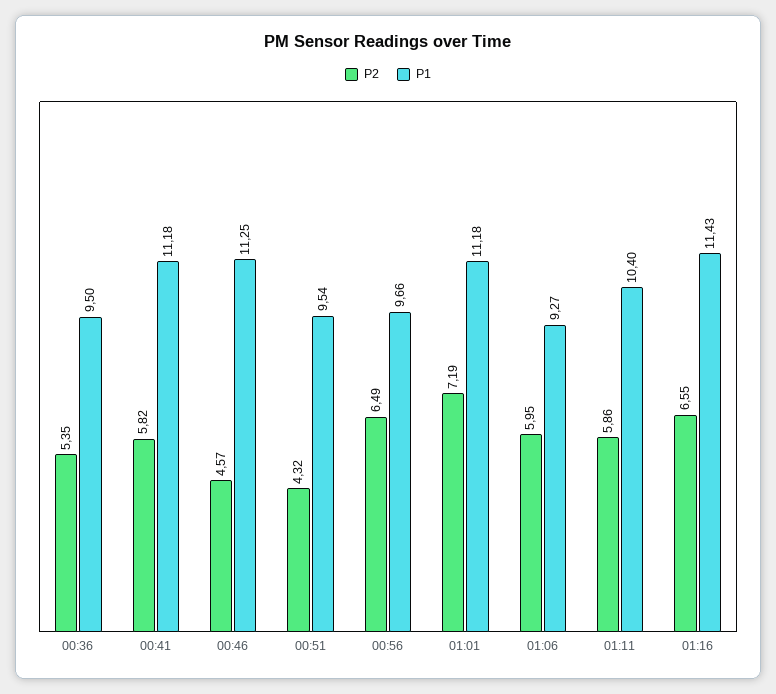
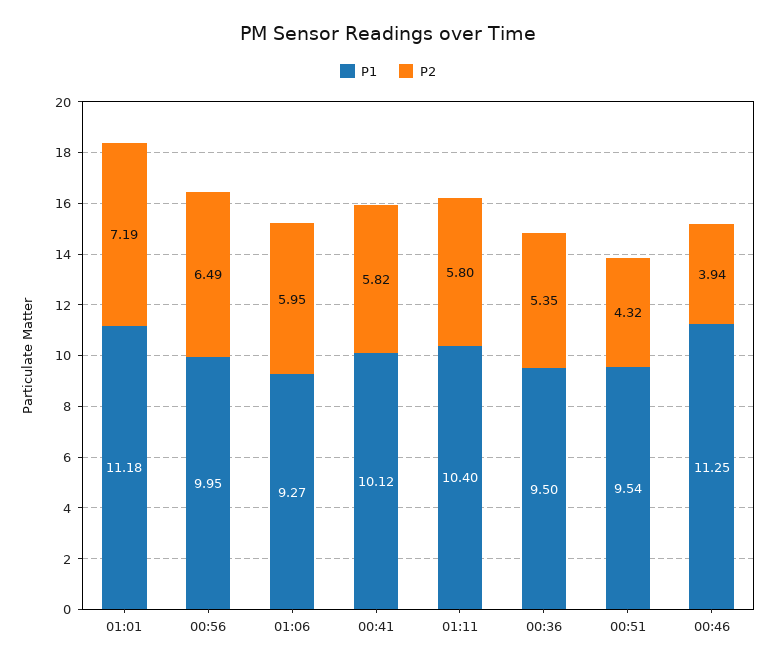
P1, 00:41: 11.18 -> 10.12
P2, 00:46: 4.57 -> 3.94
P1, 00:56: 9.66 -> 9.95
P2, 01:11: 5.86 -> 5.8
P2, 01:16: 6.55 -> none
P1, 01:16: 11.43 -> none

